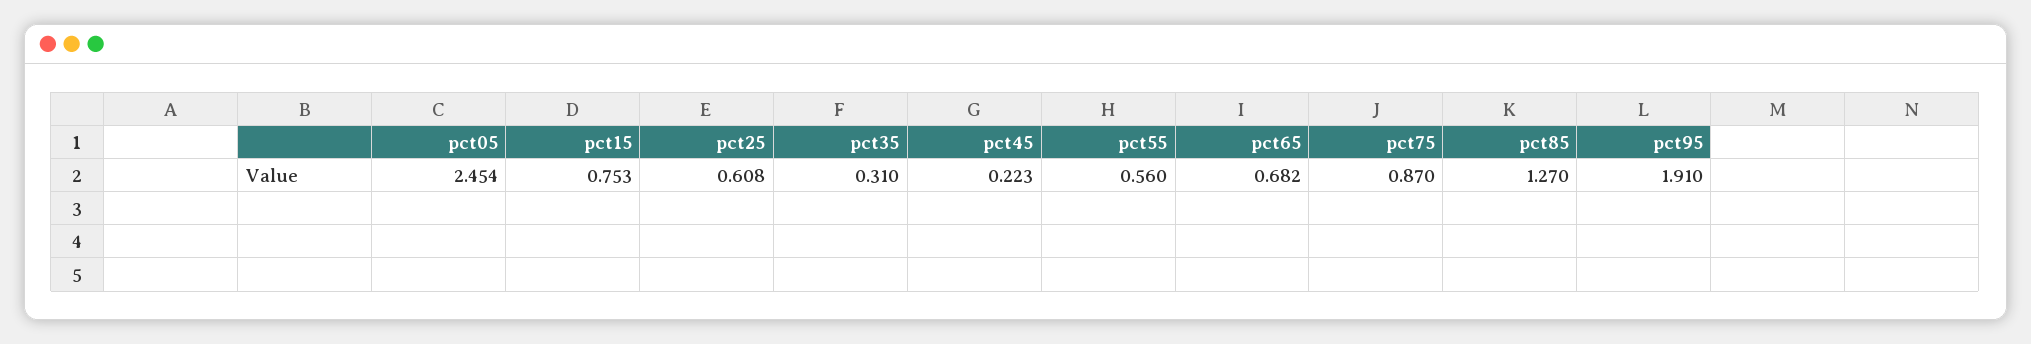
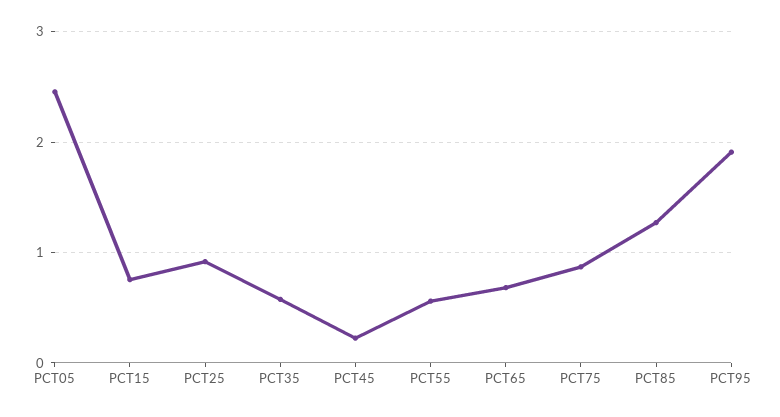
pct25: 0.608 -> 0.9
pct35: 0.31 -> 0.6

